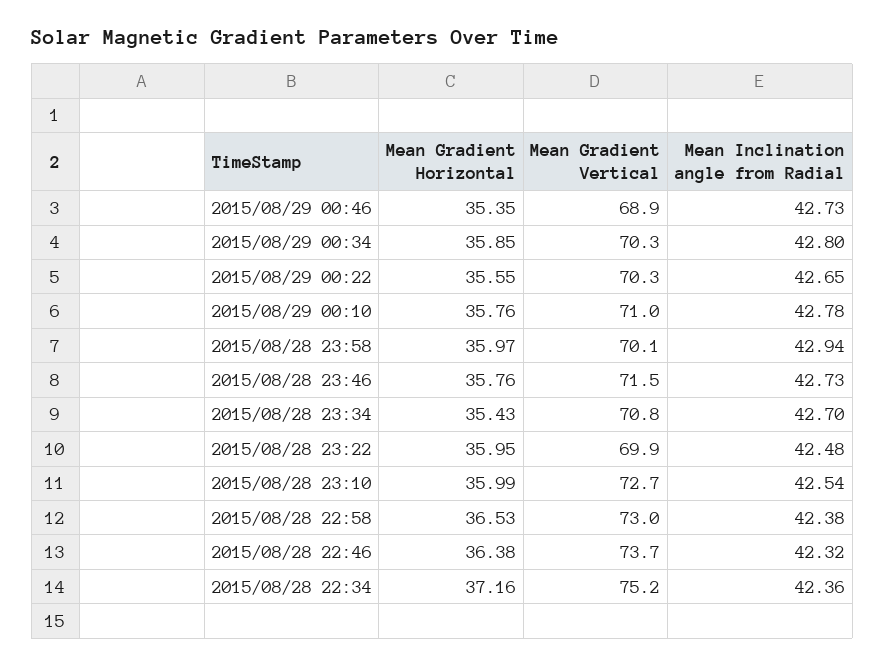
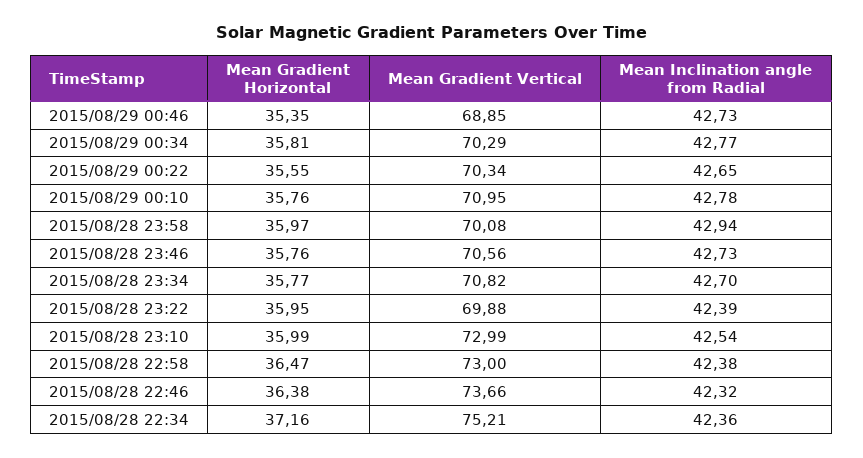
Mean Gradient Horizontal, 2015/08/29 00:34: 35.85 -> 35.81
Mean Inclination angle from Radial, 2015/08/29 00:34: 42.8 -> 42.77
Mean Gradient Vertical, 2015/08/28 23:46: 71.5 -> 70.56
Mean Gradient Horizontal, 2015/08/28 23:34: 35.43 -> 35.77
Mean Inclination angle from Radial, 2015/08/28 23:22: 42.48 -> 42.39
Mean Gradient Vertical, 2015/08/28 23:10: 72.7 -> 72.99
Mean Gradient Horizontal, 2015/08/28 22:58: 36.53 -> 36.47

